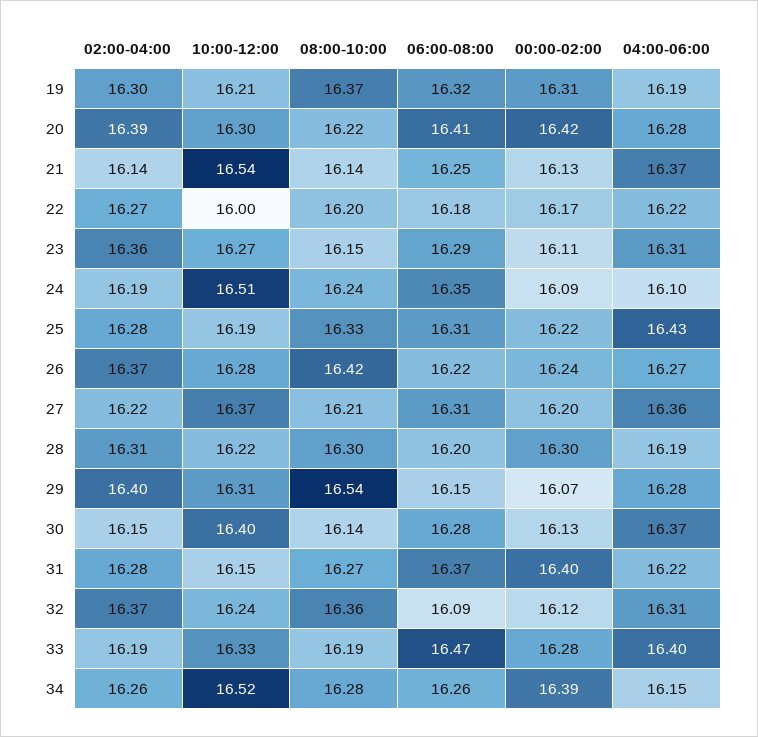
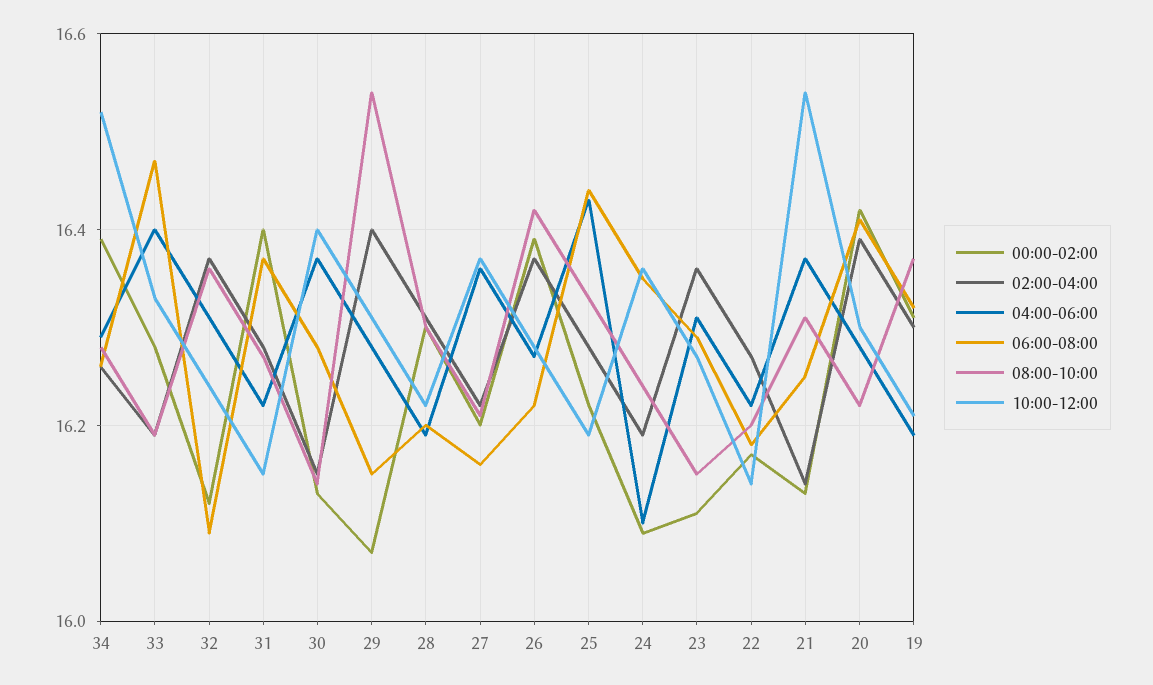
08:00-10:00, 21: 16.14 -> 16.3
10:00-12:00, 22: 16 -> 16.15
10:00-12:00, 24: 16.51 -> 16.35
06:00-08:00, 25: 16.31 -> 16.45
00:00-02:00, 26: 16.24 -> 16.4
06:00-08:00, 27: 16.31 -> 16.15
04:00-06:00, 34: 16.15 -> 16.3

